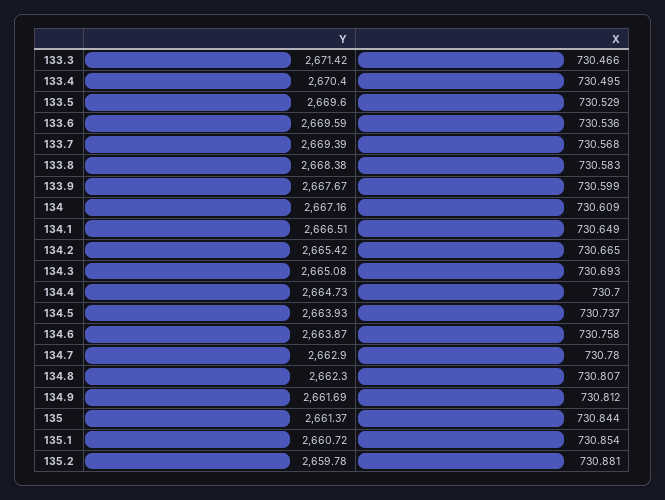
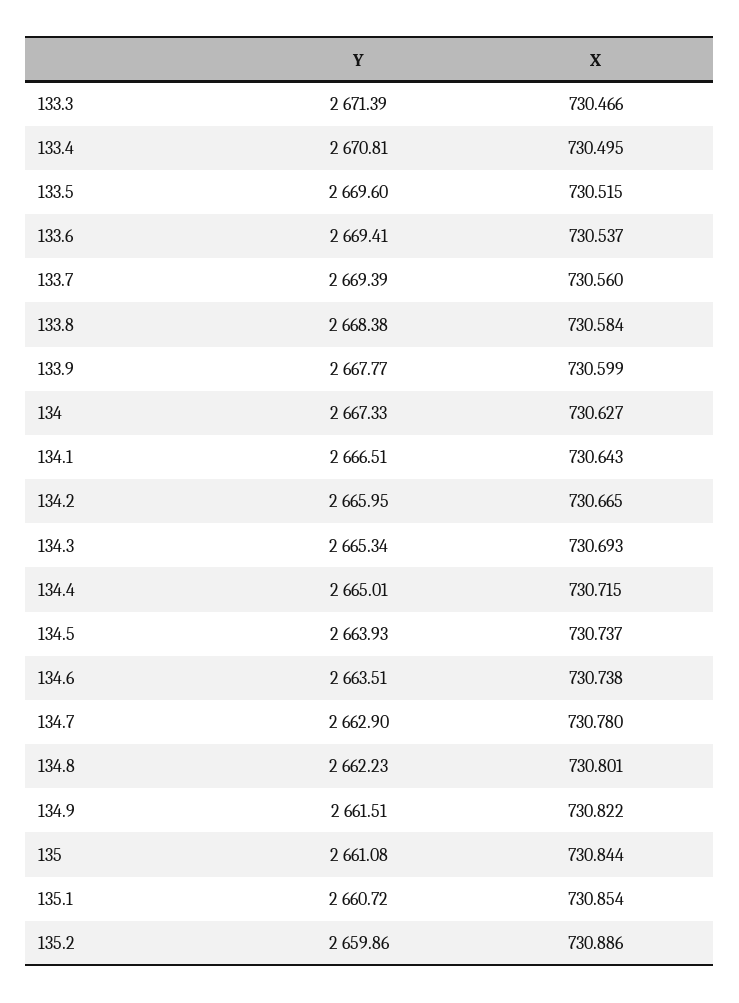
Y, 133.3: 2671.42 -> 2671.39
Y, 133.4: 2670.4 -> 2670.81
X, 133.5: 730.529 -> 730.515
Y, 133.6: 2669.59 -> 2669.41
X, 133.6: 730.536 -> 730.537
X, 133.7: 730.568 -> 730.56
X, 133.8: 730.583 -> 730.584
Y, 133.9: 2667.67 -> 2667.77
Y, 134: 2667.16 -> 2667.33
X, 134: 730.609 -> 730.627
X, 134.1: 730.649 -> 730.643
Y, 134.2: 2665.42 -> 2665.95
Y, 134.3: 2665.08 -> 2665.34
Y, 134.4: 2664.73 -> 2665.01
X, 134.4: 730.7 -> 730.715
Y, 134.6: 2663.87 -> 2663.51
X, 134.6: 730.758 -> 730.738
Y, 134.8: 2662.3 -> 2662.23
X, 134.8: 730.807 -> 730.801
Y, 134.9: 2661.69 -> 2661.51
X, 134.9: 730.812 -> 730.822
Y, 135: 2661.37 -> 2661.08
Y, 135.2: 2659.78 -> 2659.86
X, 135.2: 730.881 -> 730.886

